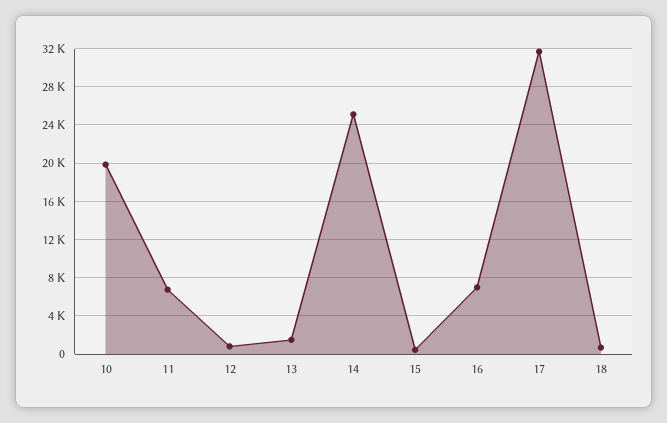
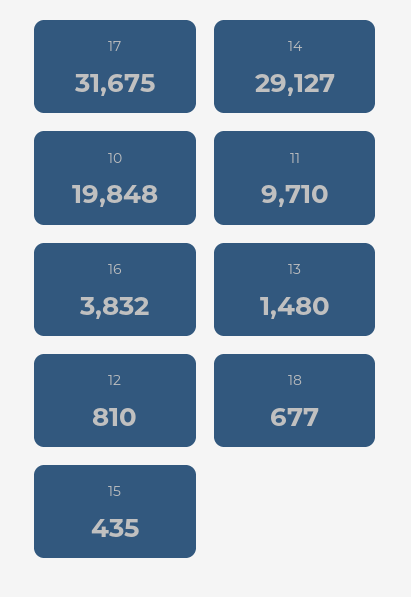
11: 7000 -> 9710
14: 25000 -> 29127
16: 7000 -> 3832

